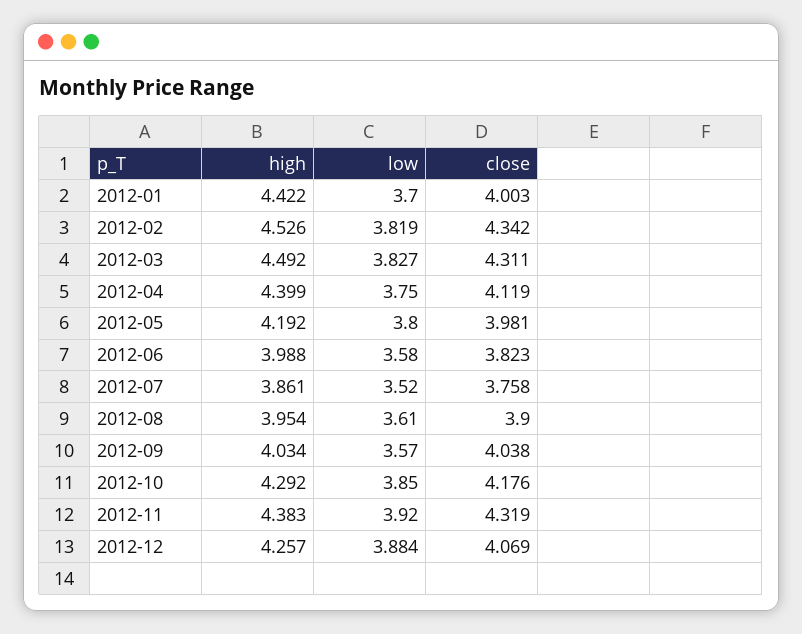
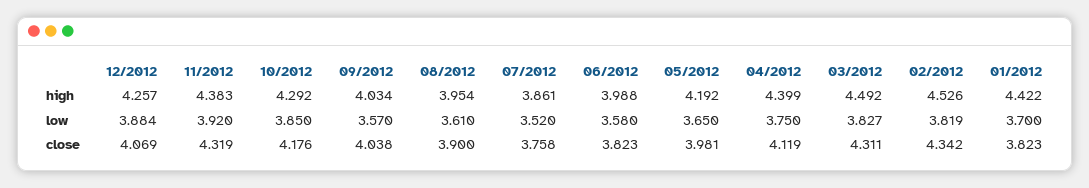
close, 2012-01: 4.003 -> 3.823
low, 2012-05: 3.8 -> 3.65

